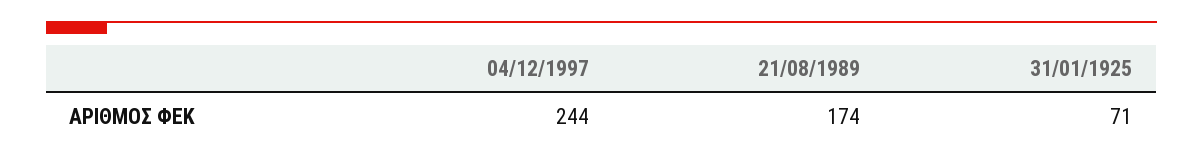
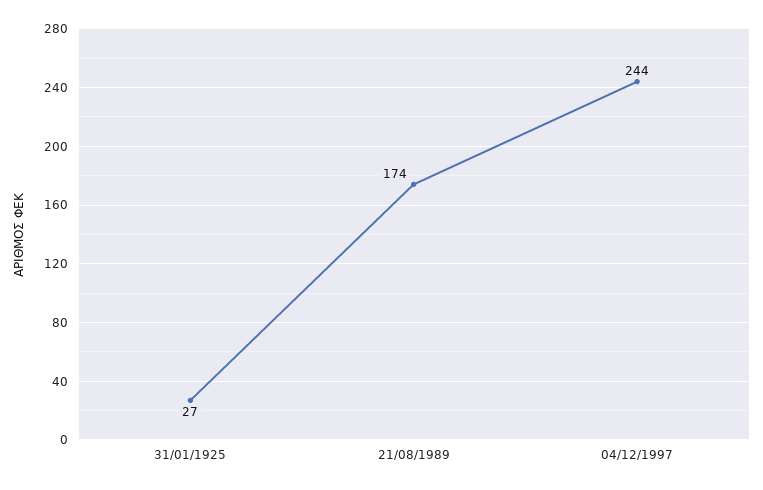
31/01/1925: 71 -> 27

